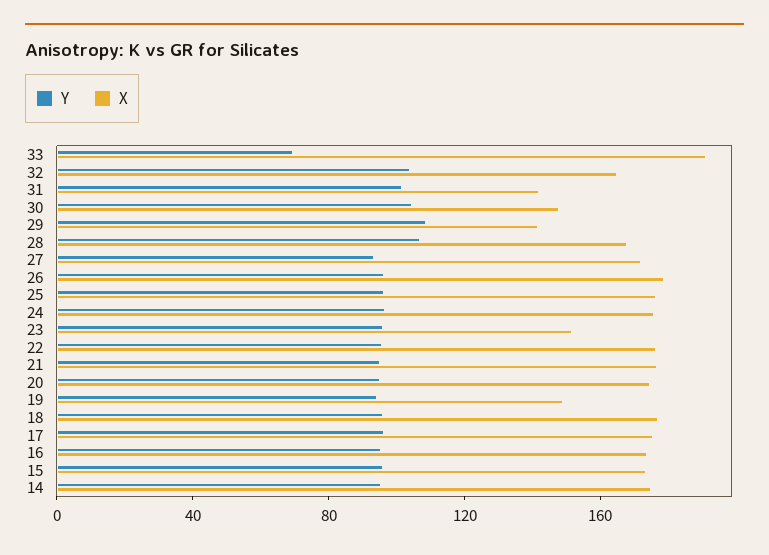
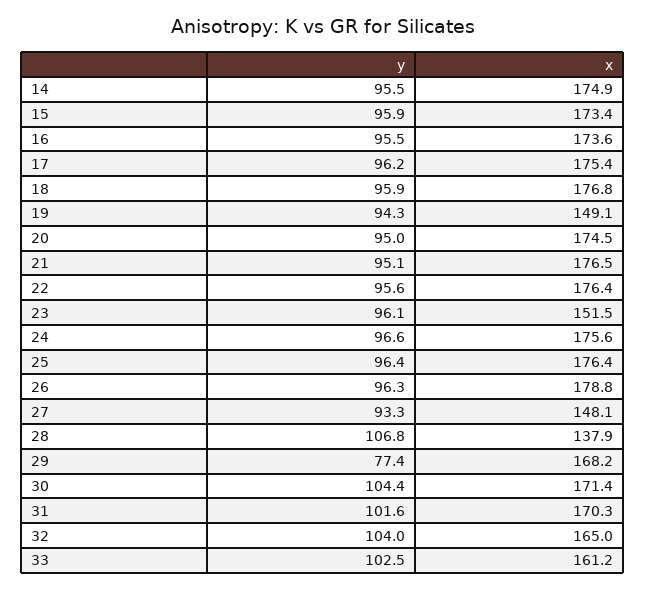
Y, 33: 70 -> 102.5
X, 33: 190 -> 161.2
X, 31: 140 -> 170.3
X, 30: 150 -> 171.4
Y, 29: 110 -> 77.4
X, 29: 140 -> 168.2
X, 28: 170 -> 137.9
X, 27: 170 -> 148.1

